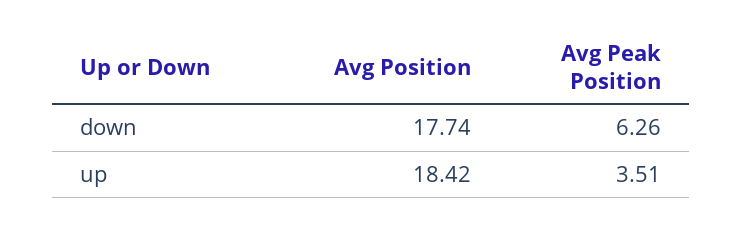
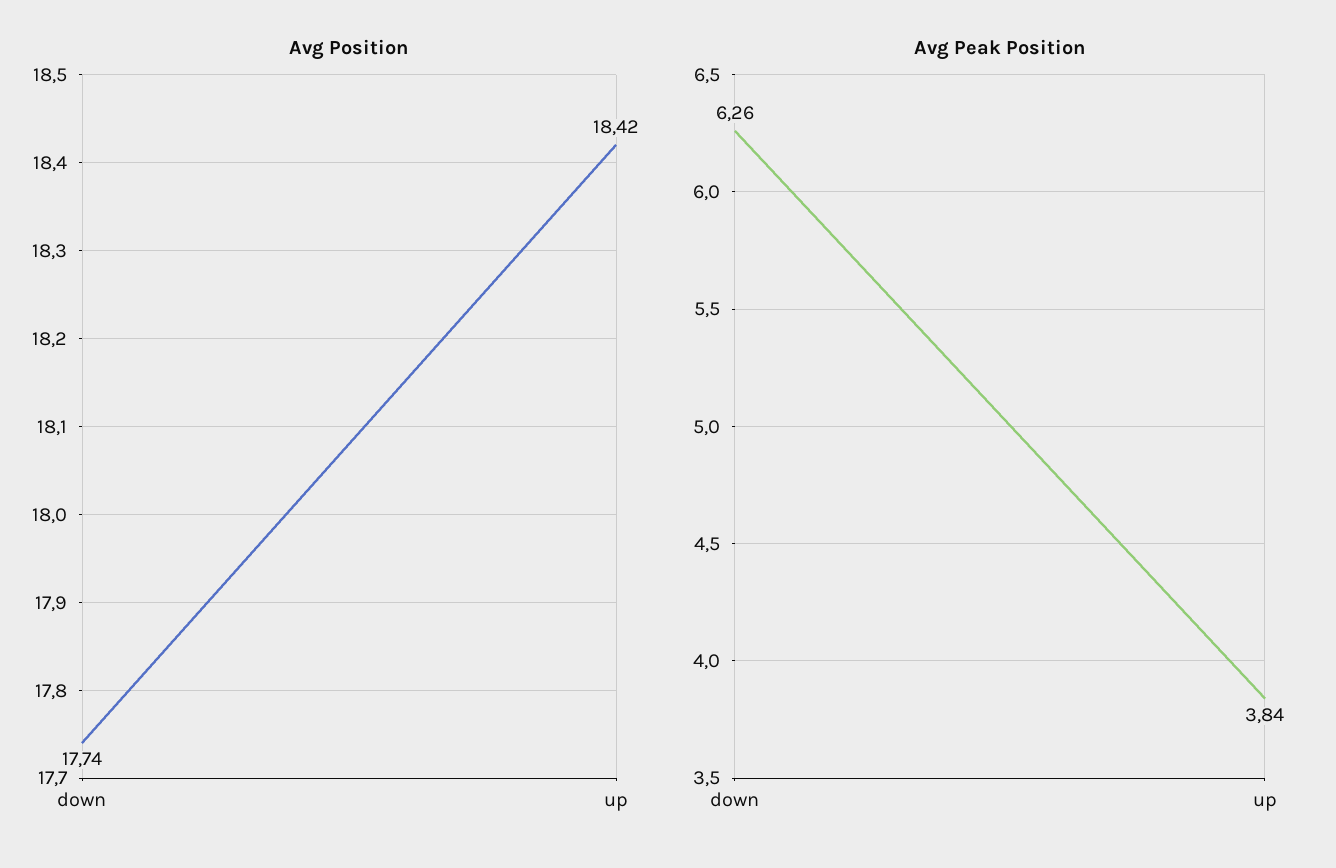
Avg Peak Position, up: 3.51 -> 3.84

